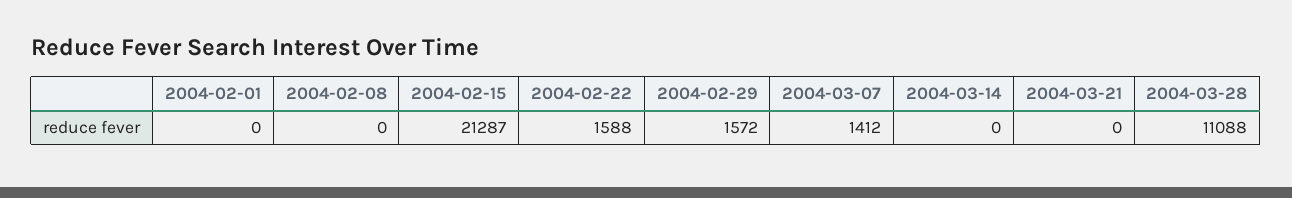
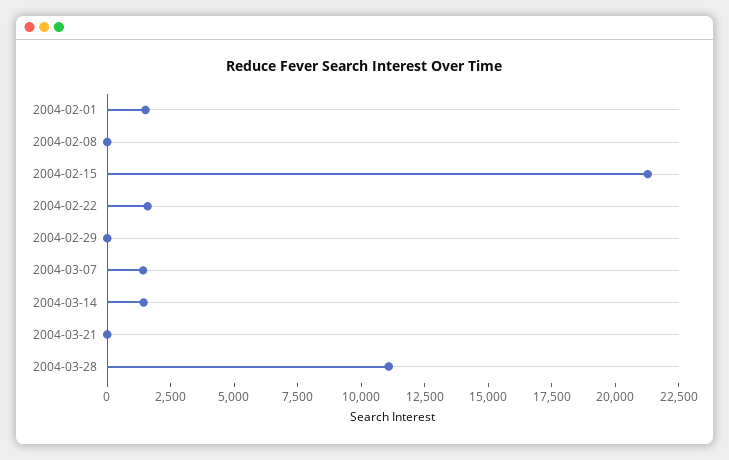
2004-02-01: 0 -> 1500
2004-02-29: 1572 -> 0
2004-03-14: 0 -> 1500

